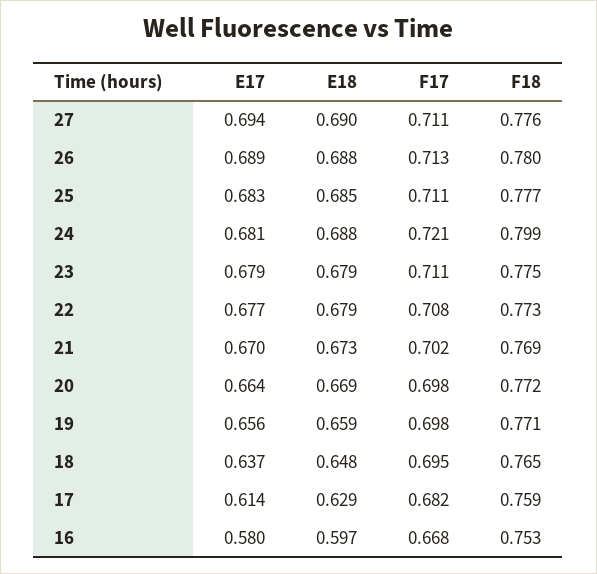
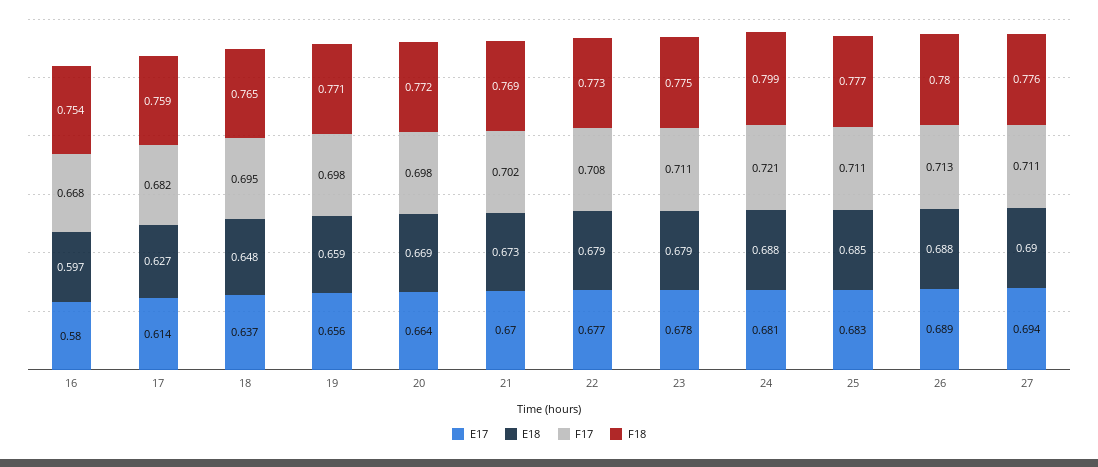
E17, 23: 0.679 -> 0.678
E18, 17: 0.629 -> 0.627
F18, 16: 0.753 -> 0.754

